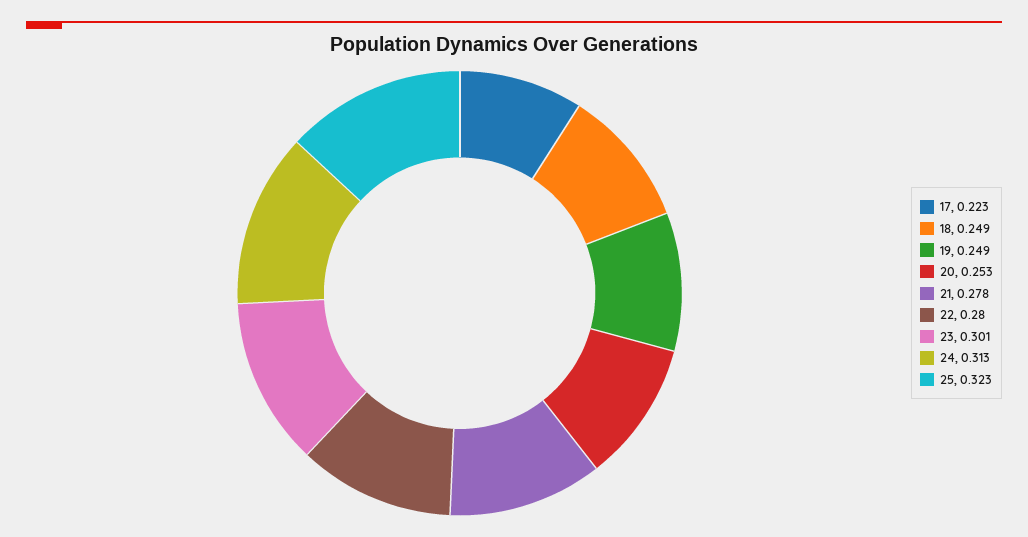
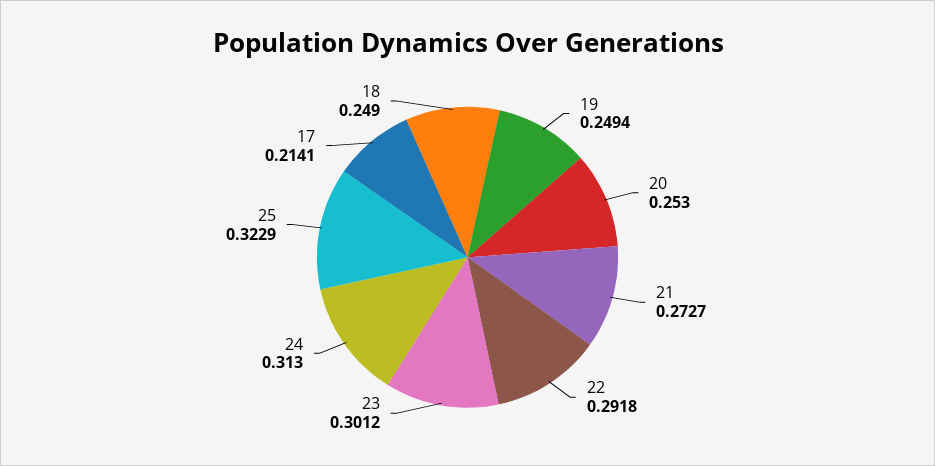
17: 0.223 -> 0.2141
21: 0.278 -> 0.2727
22: 0.28 -> 0.2918

